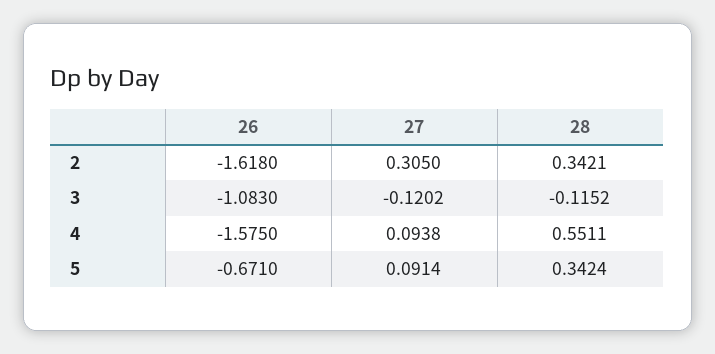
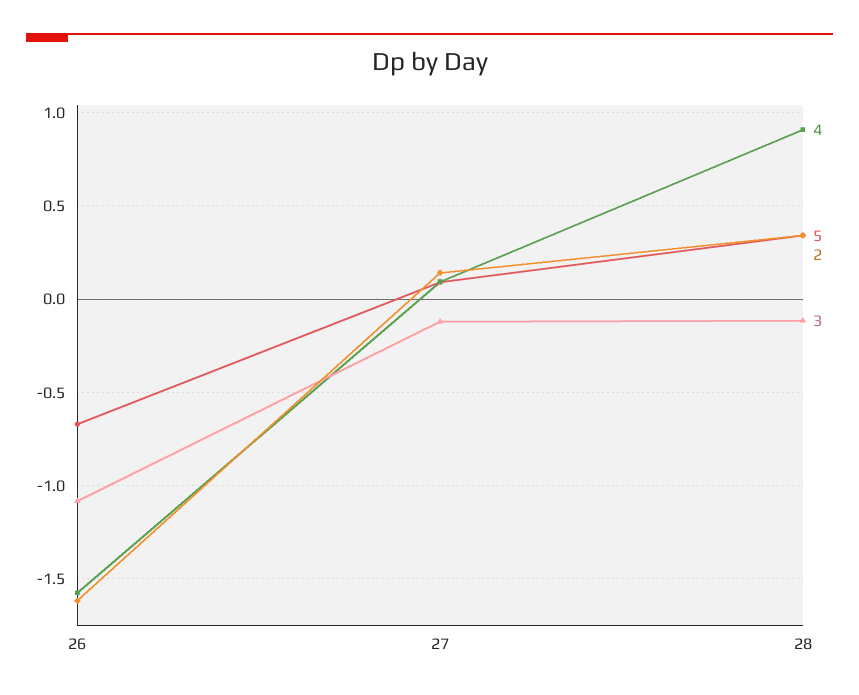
2, 27: 0.305 -> 0.15
4, 28: 0.5511 -> 0.9

